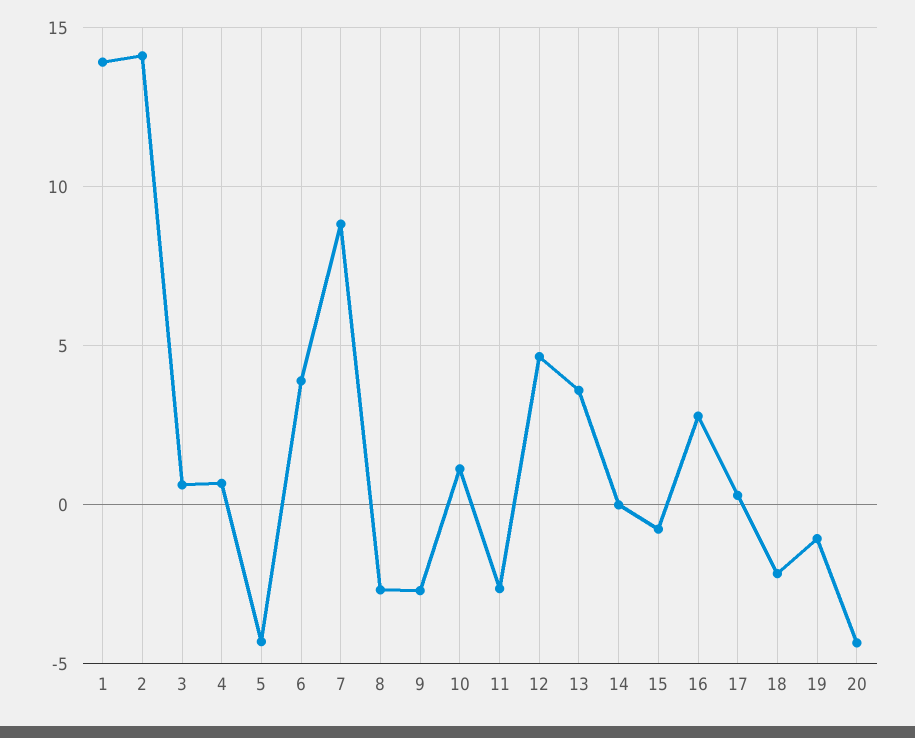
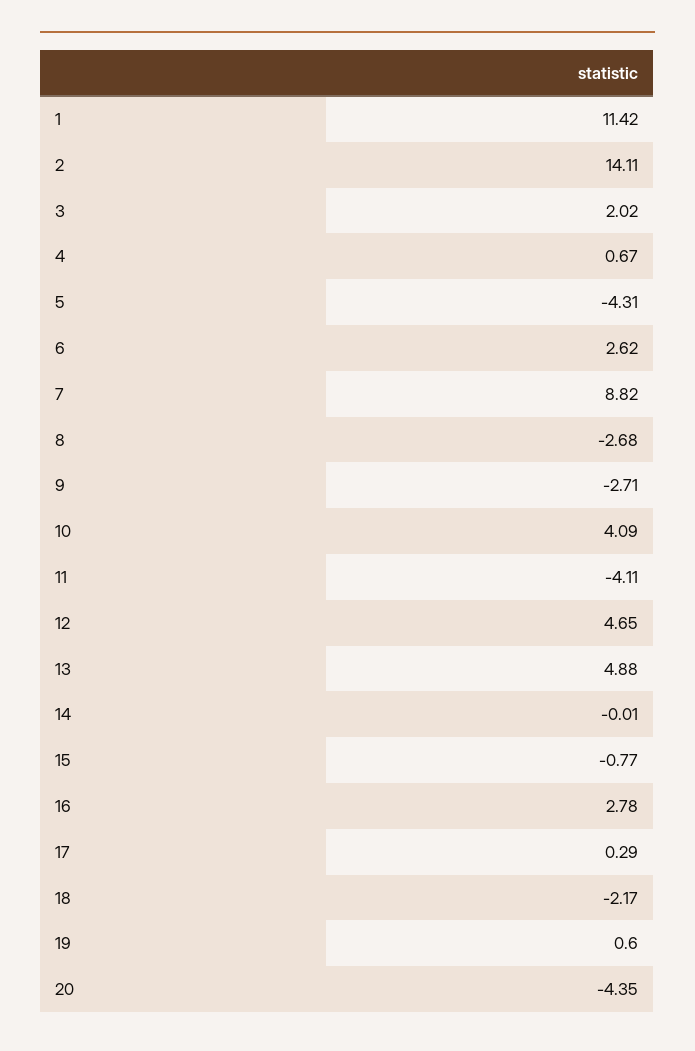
1: 14 -> 11.42
3: 0.5 -> 2.02
6: 4 -> 2.62
10: 1 -> 4.09
11: -2.5 -> -4.11
13: 3.5 -> 4.88
19: -1 -> 0.6

